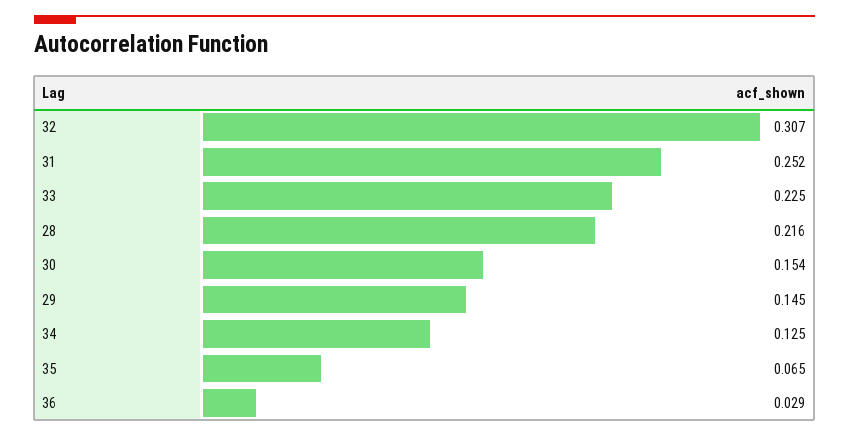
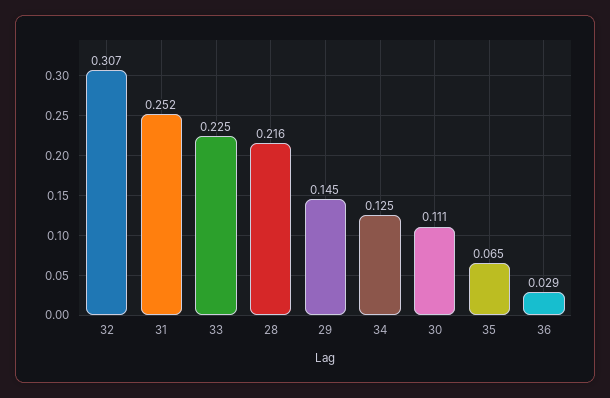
30: 0.154 -> 0.111

